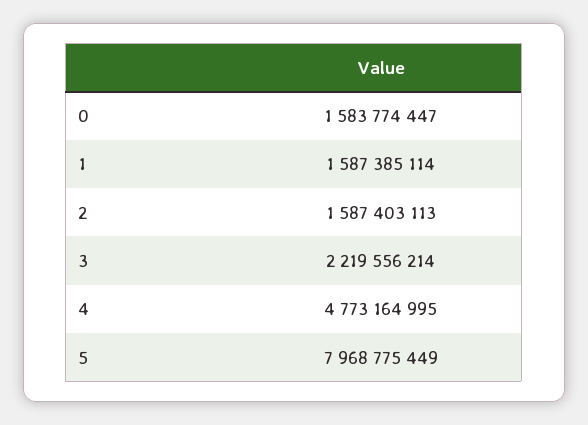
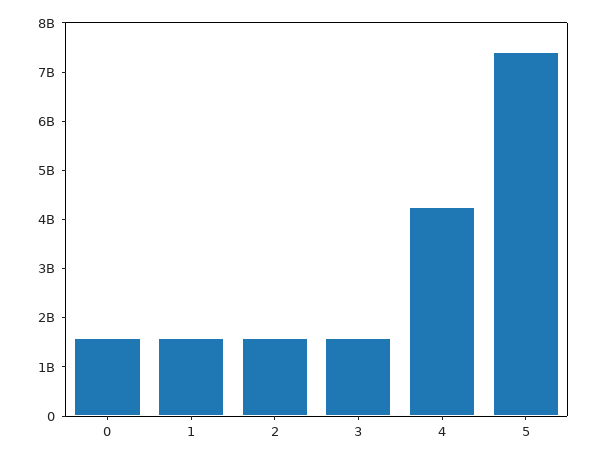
3: 2219556214 -> 1600000000
4: 4773164995 -> 4200000000
5: 7968775449 -> 7400000000

